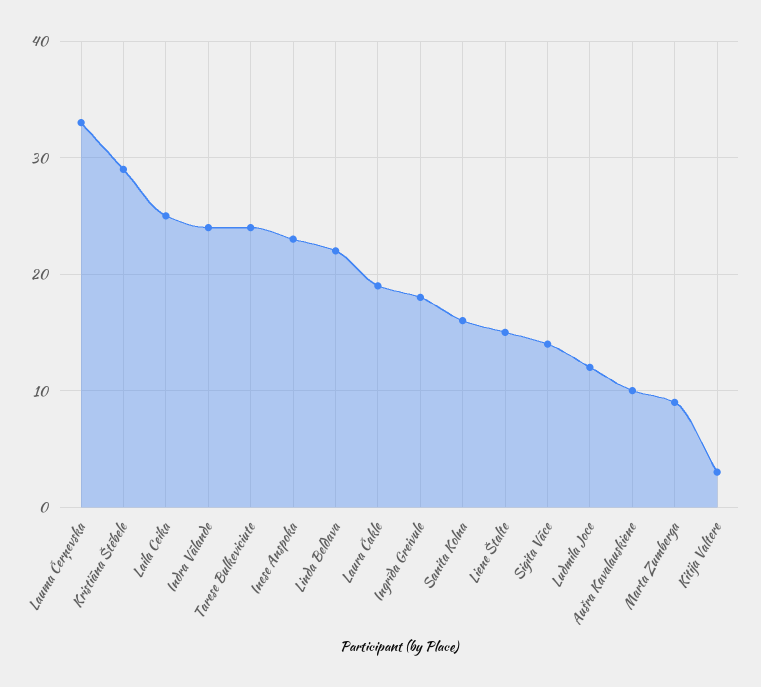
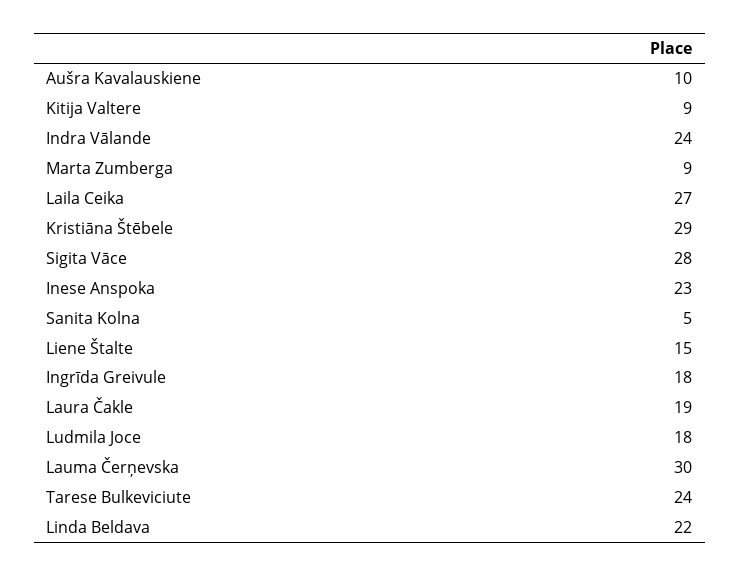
Lauma Čerņevska: 33 -> 30
Laila Ceika: 25 -> 27
Sanita Kolna: 16 -> 5
Sigita Vāce: 14 -> 28
Ludmila Joce: 12 -> 18
Kitija Valtere: 3 -> 9

